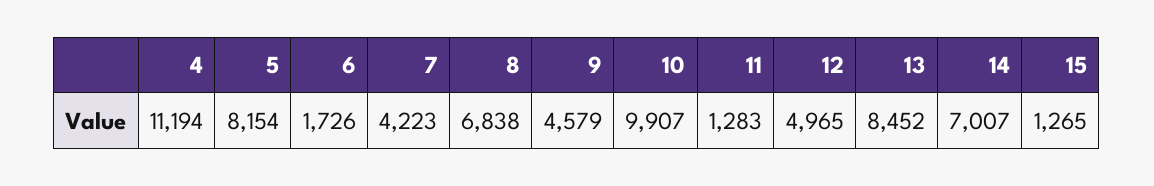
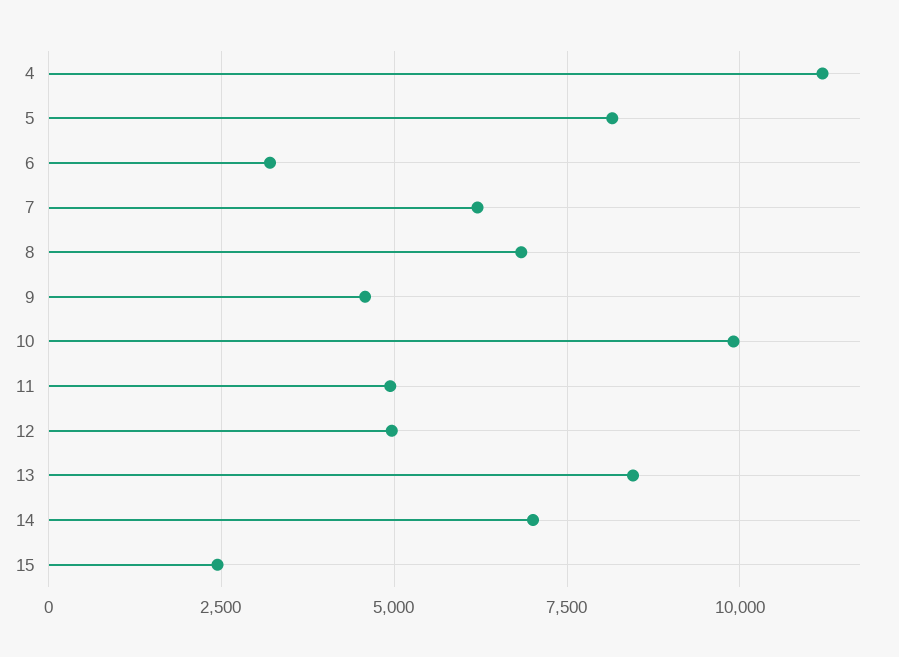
6: 1726 -> 3250
7: 4223 -> 6250
11: 1283 -> 5000
15: 1265 -> 2500

